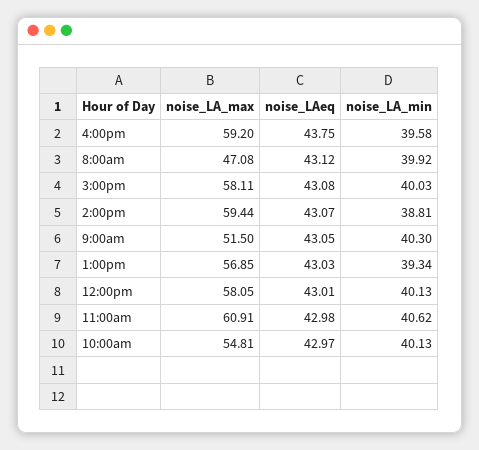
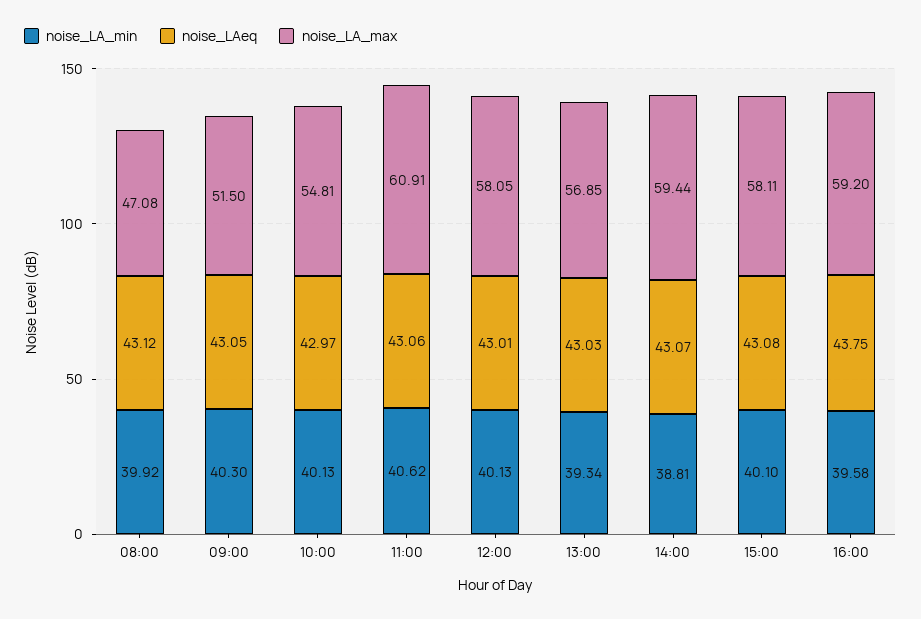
noise_LA_min, 3:00pm: 40.03 -> 40.1
noise_LAeq, 11:00am: 42.98 -> 43.06

